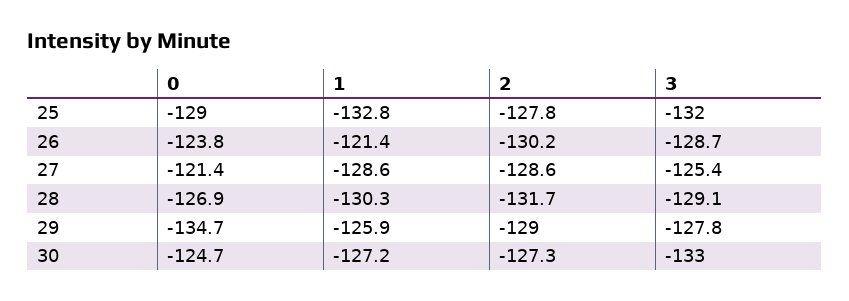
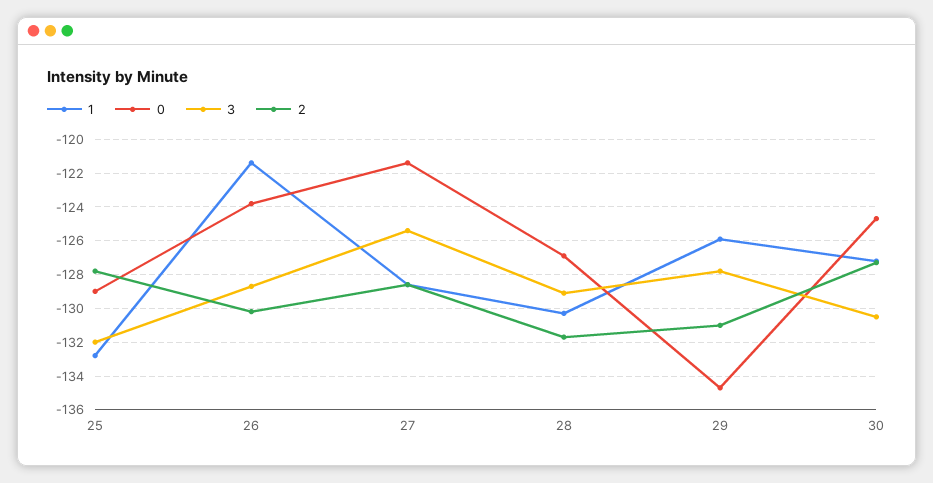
2, 29: -129 -> -131
3, 30: -133 -> -130.5

